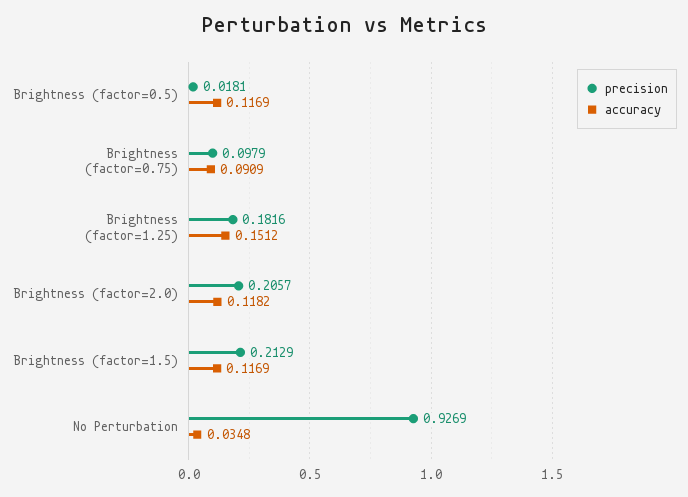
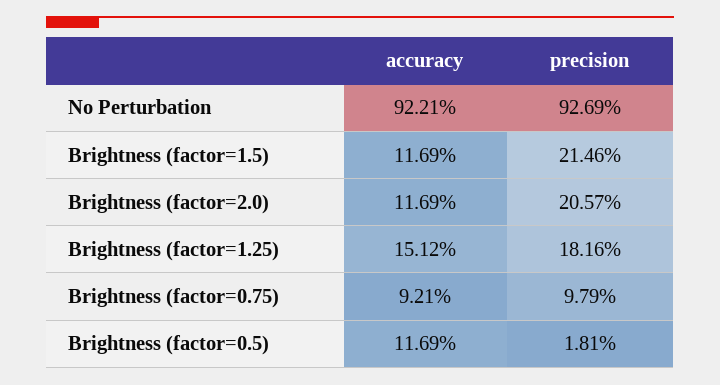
accuracy, Brightness (factor=0.75): 0.0909 -> 0.0921
accuracy, Brightness (factor=2.0): 0.1182 -> 0.1169
precision, Brightness (factor=1.5): 0.2129 -> 0.2146
accuracy, No Perturbation: 0.0348 -> 0.9221

